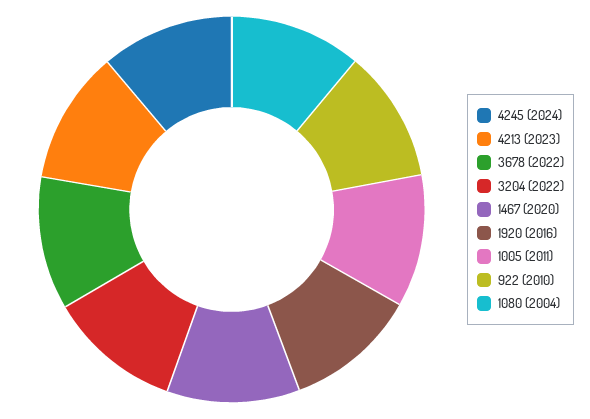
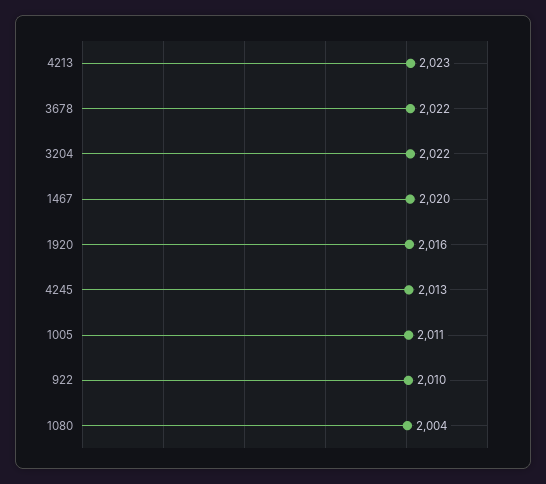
4245: 2024 -> 2013

